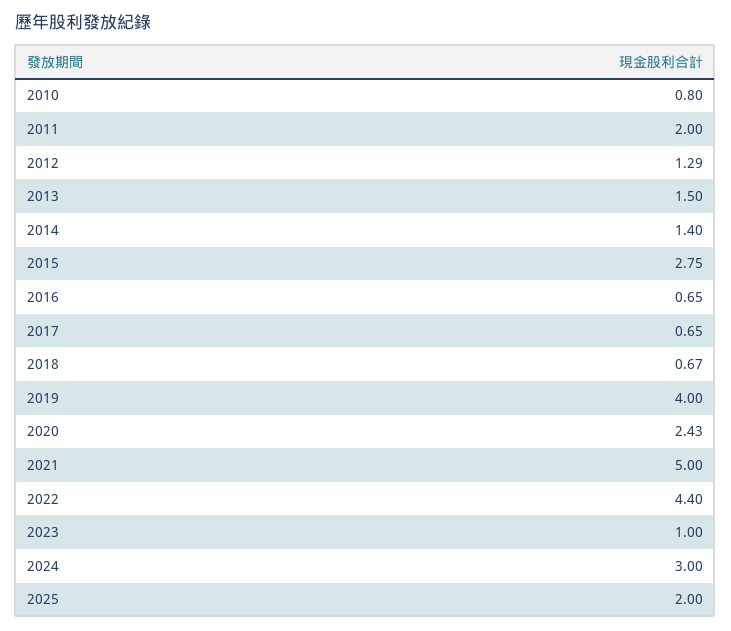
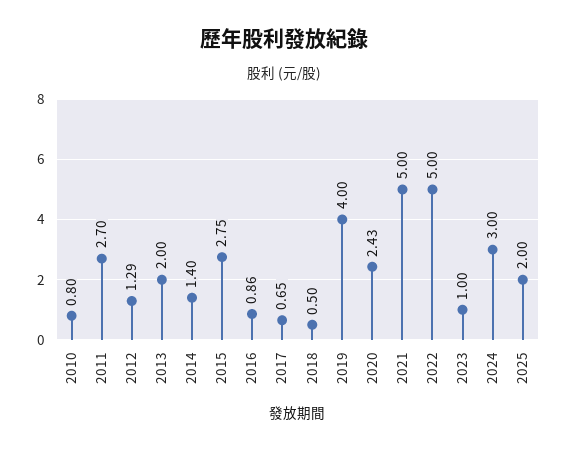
2011: 2 -> 2.7
2013: 1.5 -> 2
2016: 0.65 -> 0.86
2018: 0.67 -> 0.5
2022: 4.4 -> 5

